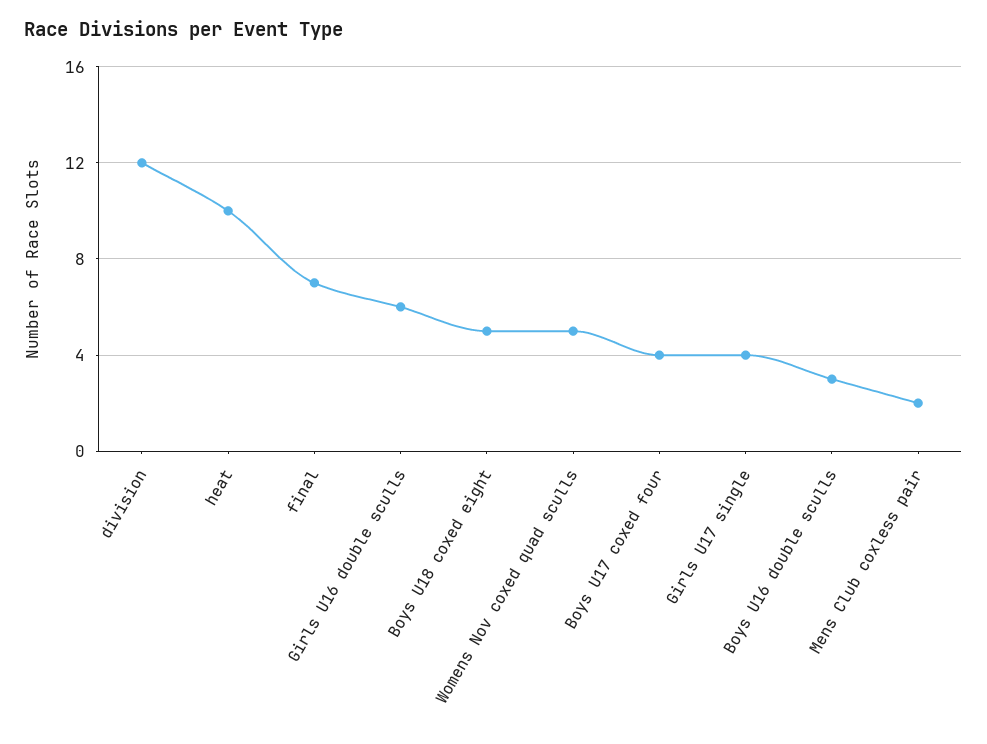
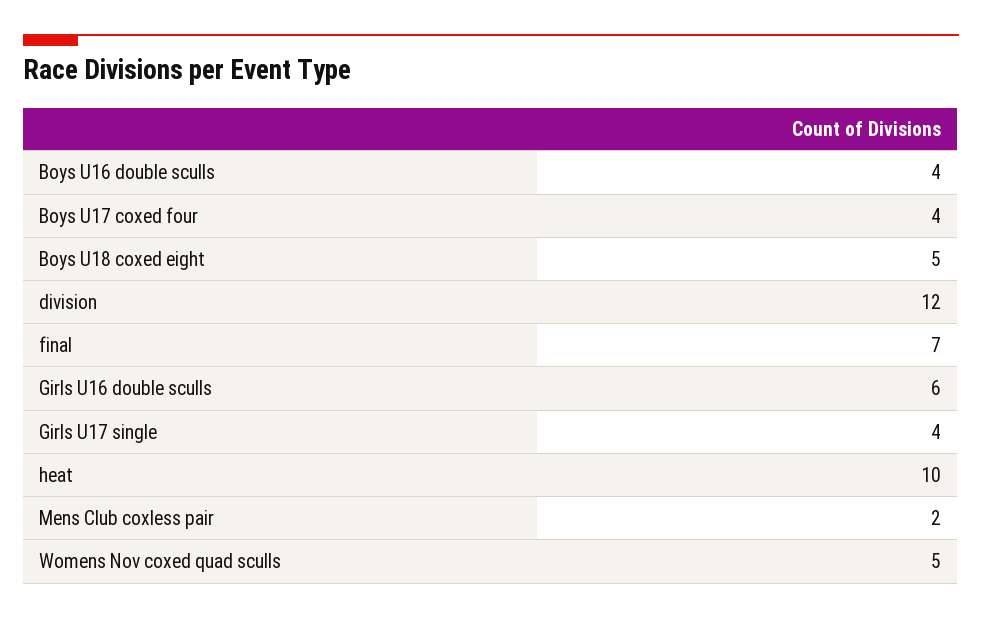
Boys U16 double sculls: 3 -> 4

